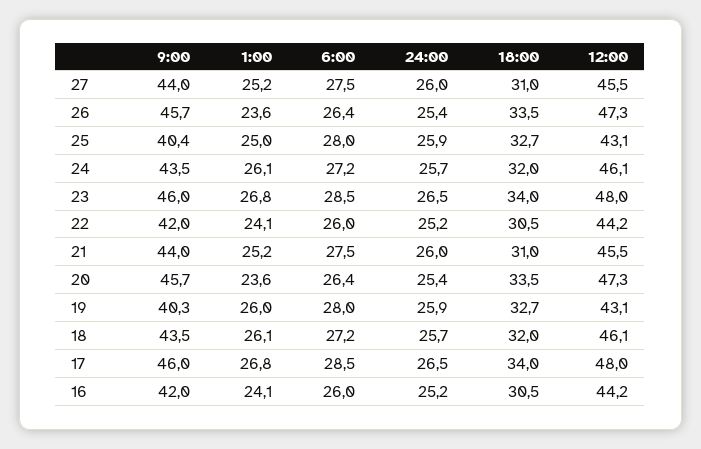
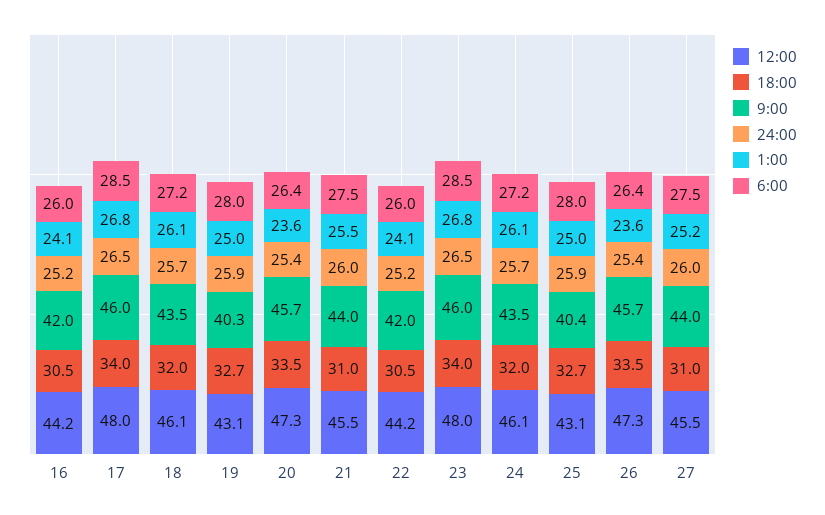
1:00, 21: 25.2 -> 25.5
1:00, 19: 26 -> 25

